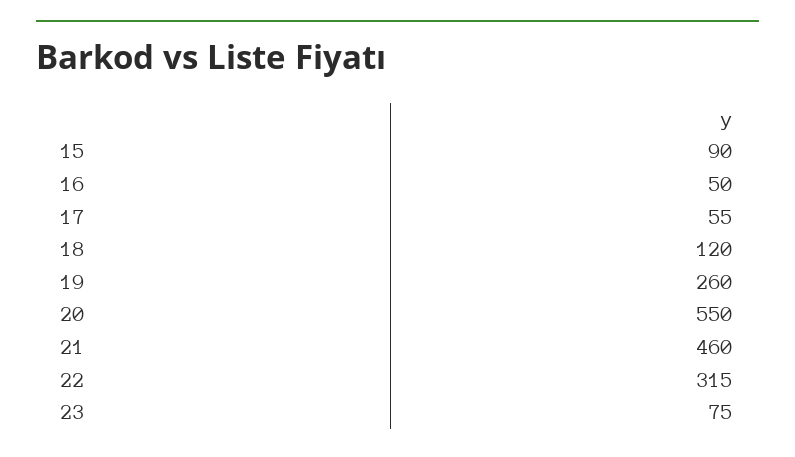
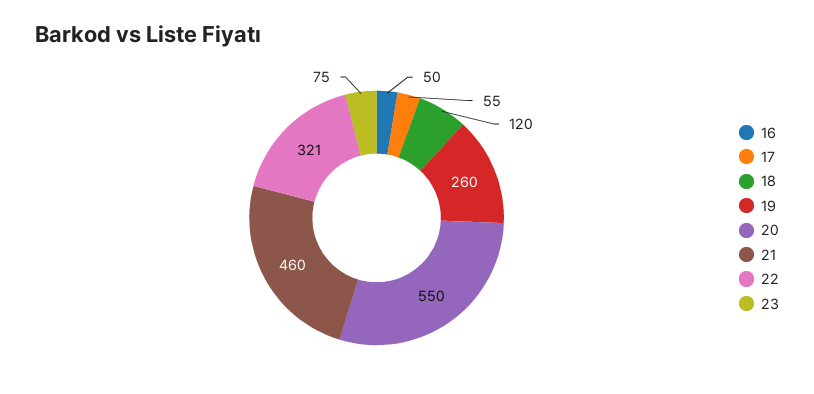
15: 90 -> none
22: 315 -> 321

